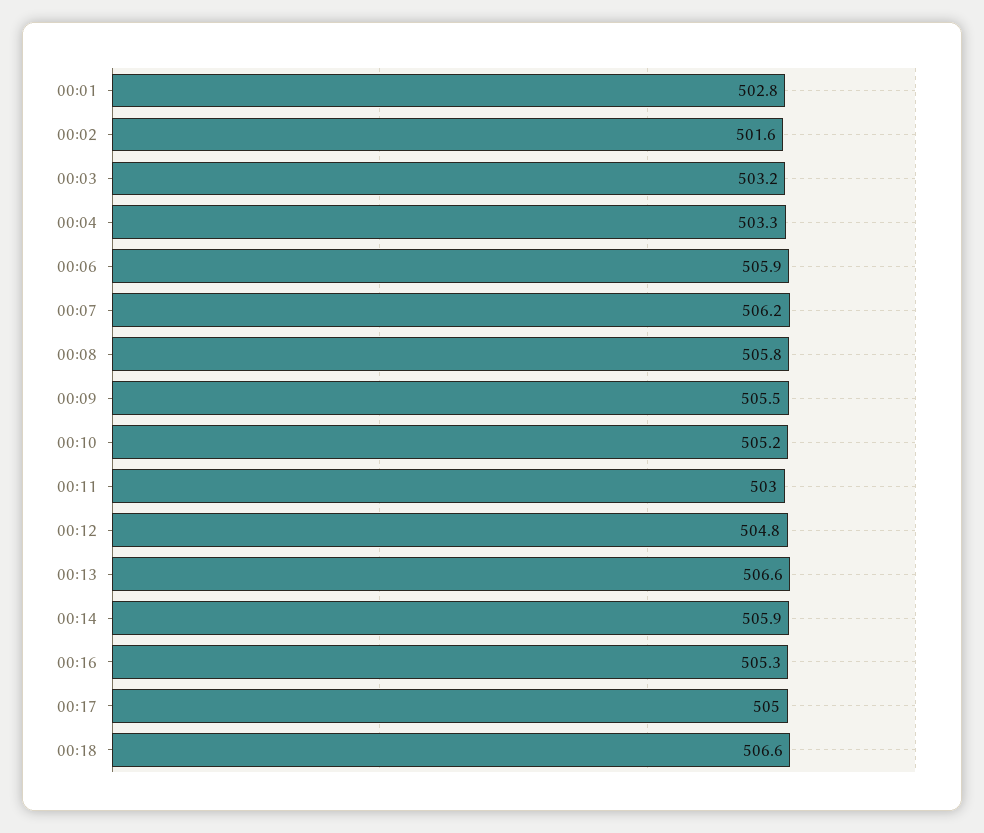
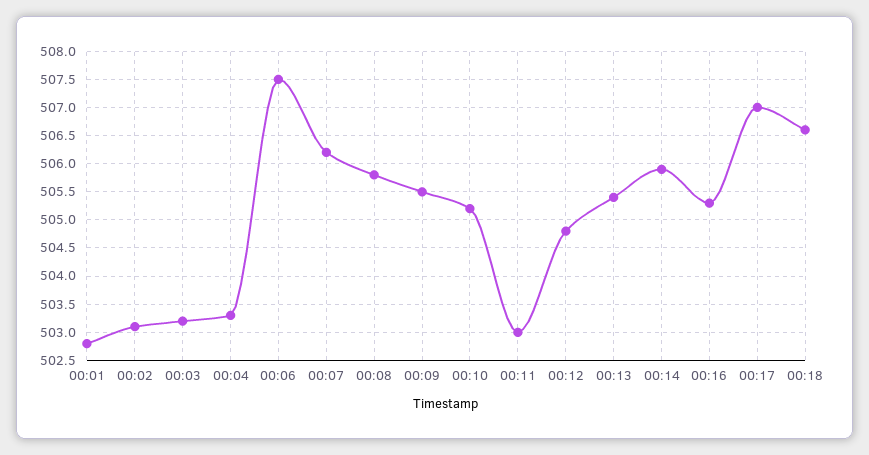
00:02: 501.6 -> 503
00:06: 505.9 -> 507.5
00:13: 506.6 -> 505.5
00:17: 505 -> 507

